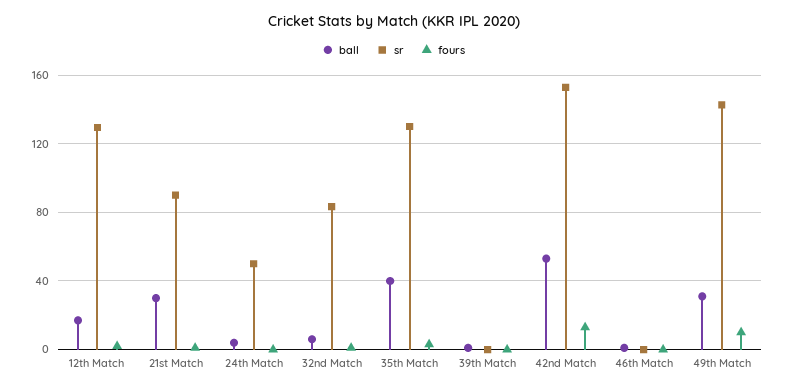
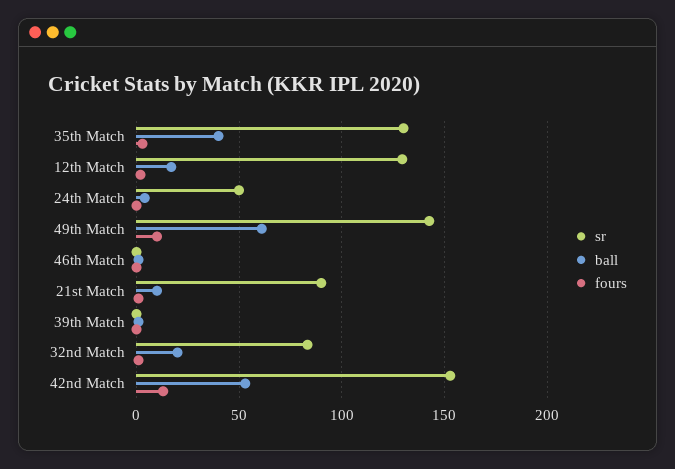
ball, 21st Match: 30 -> 10
ball, 32nd Match: 5 -> 20
ball, 49th Match: 30 -> 60

